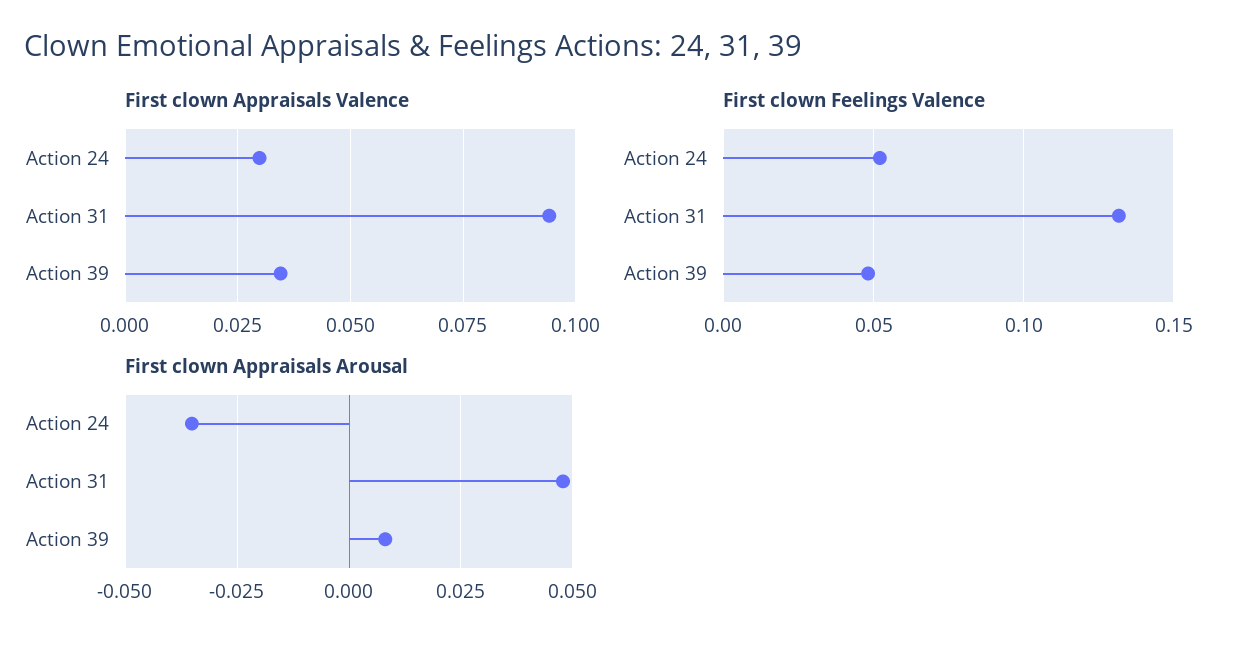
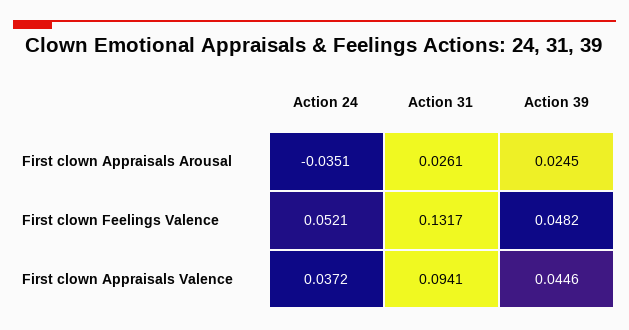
First clown Appraisals Valence, Action 24: 0.03 -> 0.0372
First clown Appraisals Valence, Action 39: 0.035 -> 0.0446
First clown Appraisals Arousal, Action 31: 0.0475 -> 0.0261
First clown Appraisals Arousal, Action 39: 0.0075 -> 0.0245

